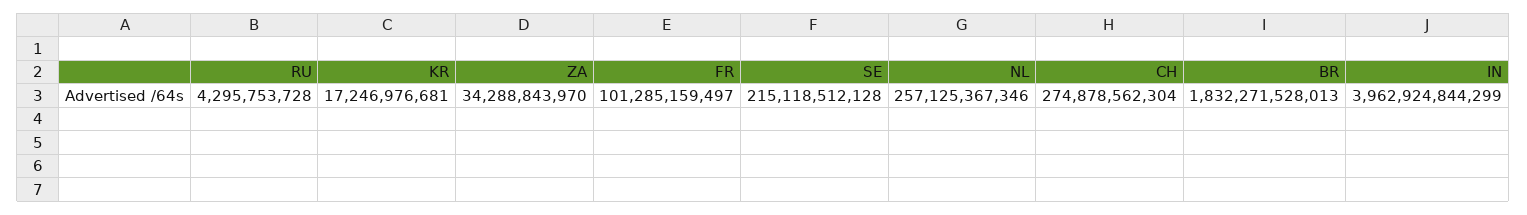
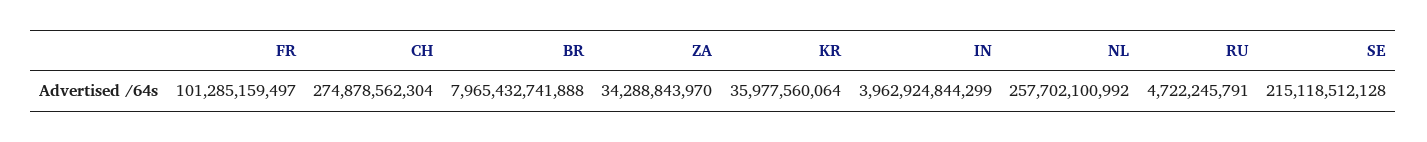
RU: 4295753728 -> 4722245791
KR: 17246976681 -> 35977560064
NL: 257125367346 -> 257702100992
BR: 1832271528013 -> 7965432741888

